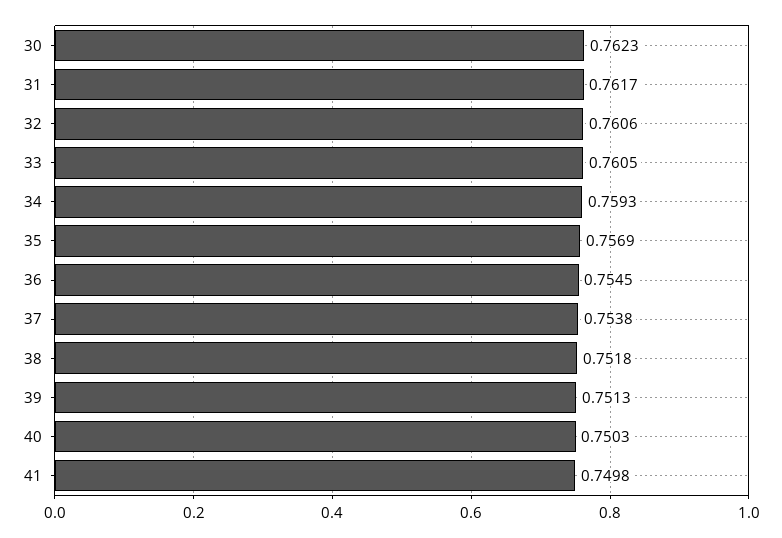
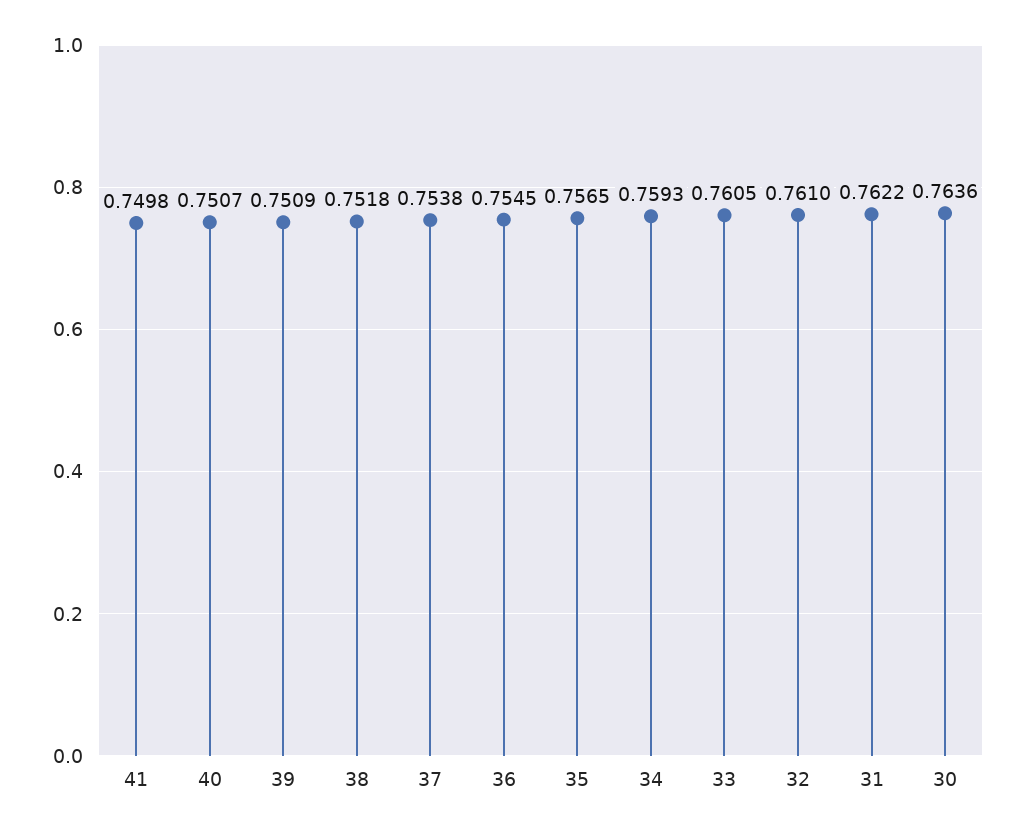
30: 0.7623 -> 0.7636
31: 0.7617 -> 0.7622
32: 0.7606 -> 0.761
35: 0.7569 -> 0.7565
39: 0.7513 -> 0.7509
40: 0.7503 -> 0.7507

